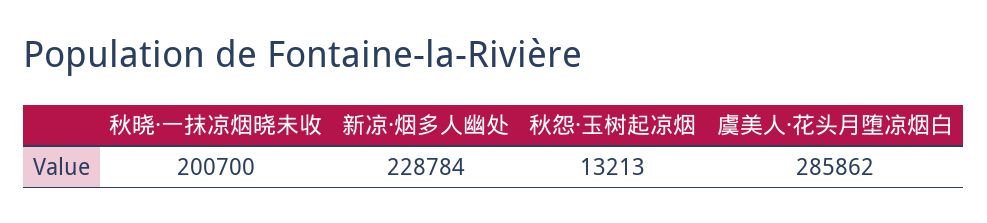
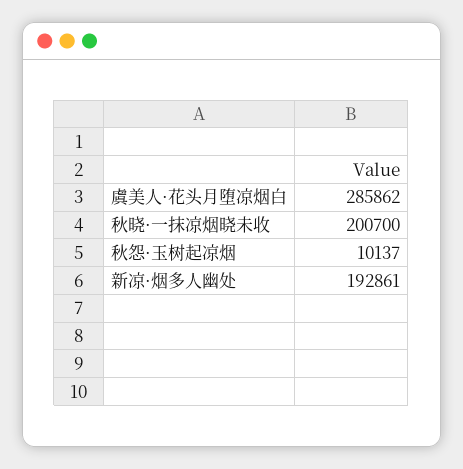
新凉·烟多人幽处: 228784 -> 192861
秋怨·玉树起凉烟: 13213 -> 10137

